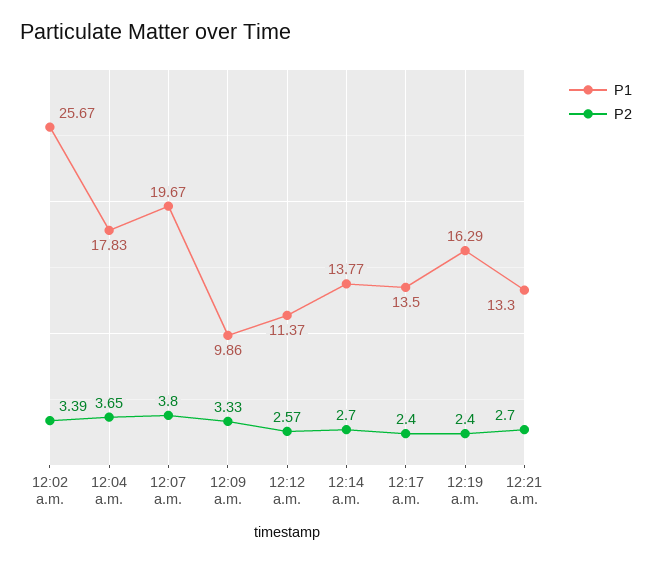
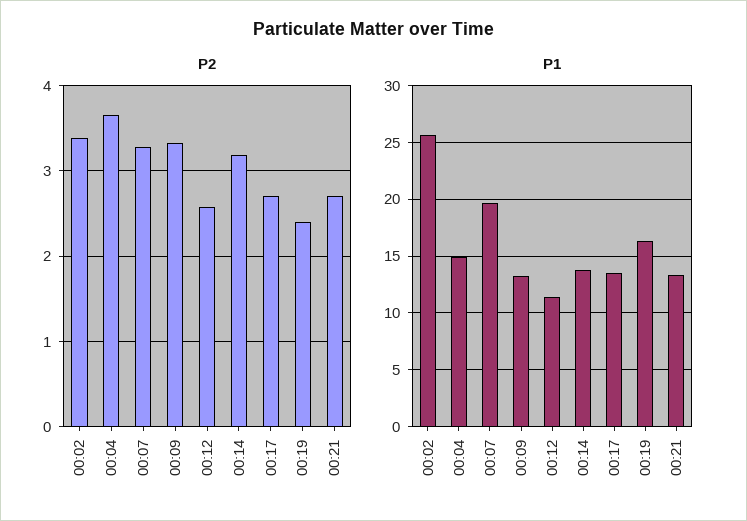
P1, 12:04 a.m.: 17.83 -> 15
P2, 12:07 a.m.: 3.8 -> 3.3
P1, 12:09 a.m.: 9.86 -> 13
P2, 12:14 a.m.: 2.7 -> 3.2
P2, 12:17 a.m.: 2.4 -> 2.7

